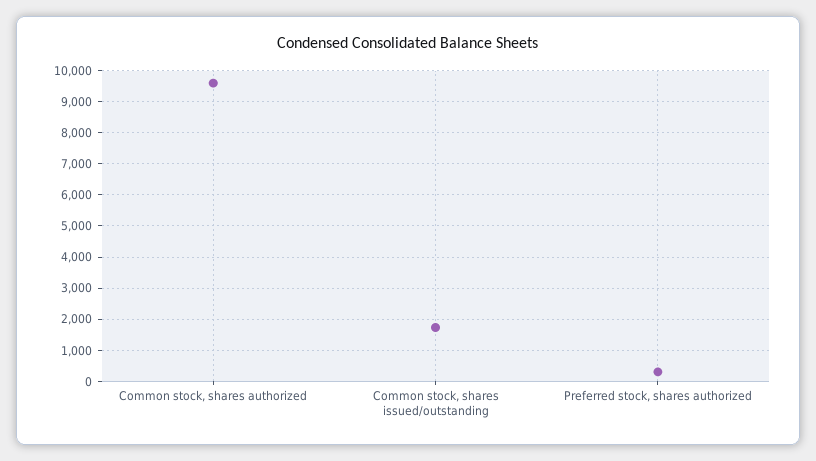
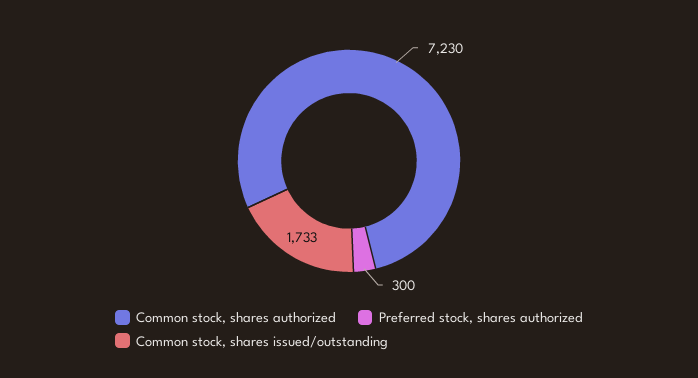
Common stock, shares authorized: 9600 -> 7230

